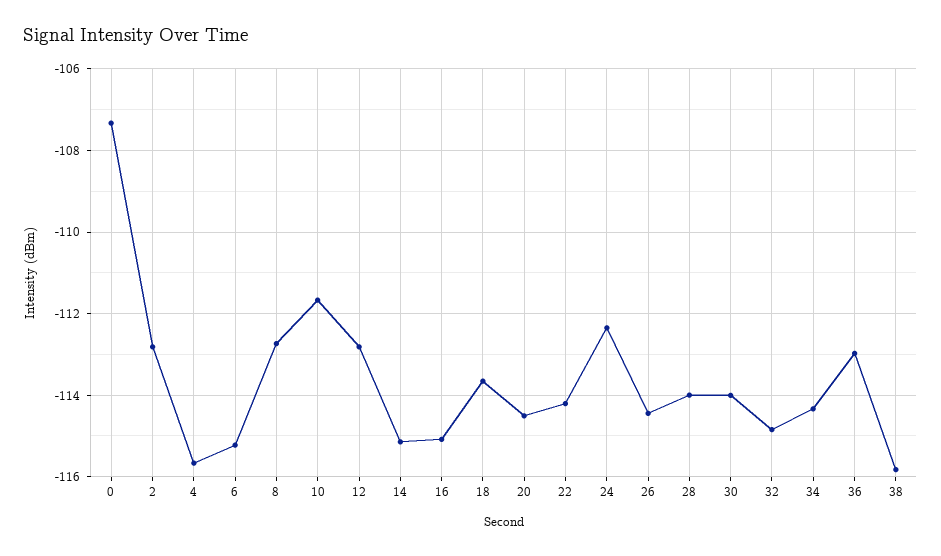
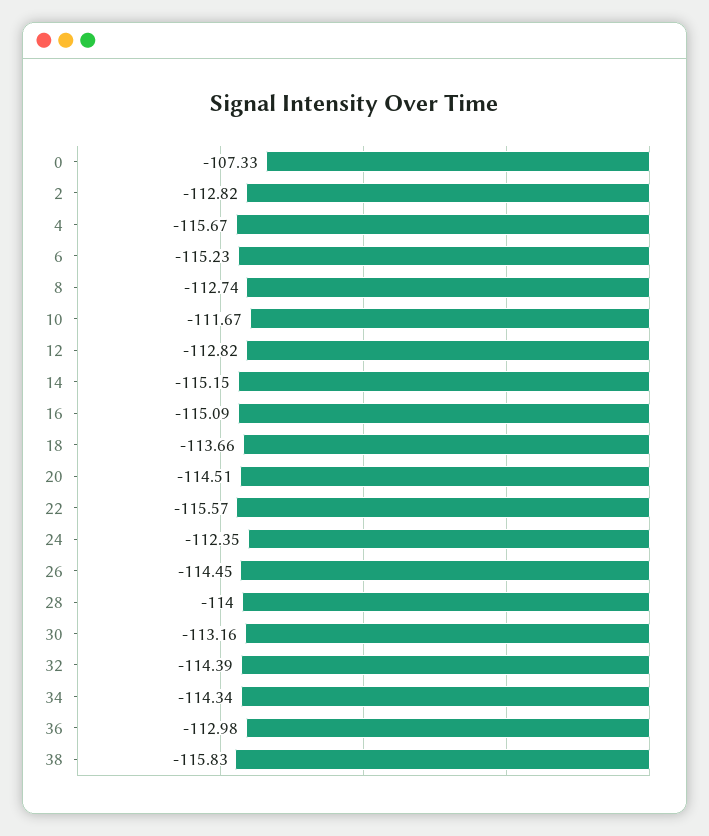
22: -114.2 -> -115.57
30: -114 -> -113.16
32: -114.8 -> -114.39

